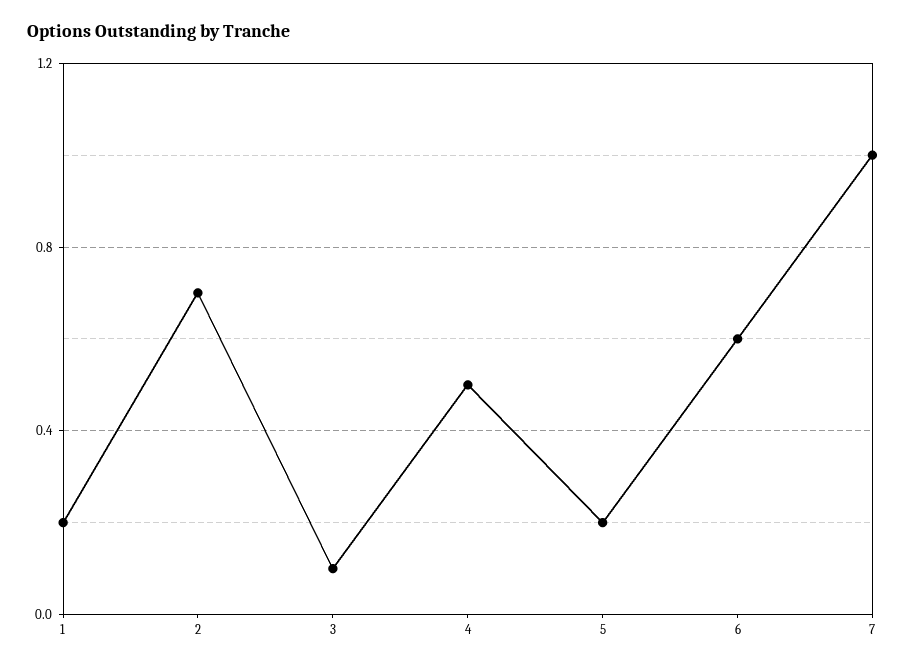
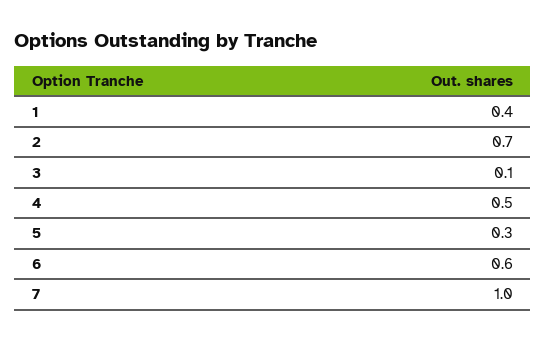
1: 0.2 -> 0.4
5: 0.2 -> 0.3

